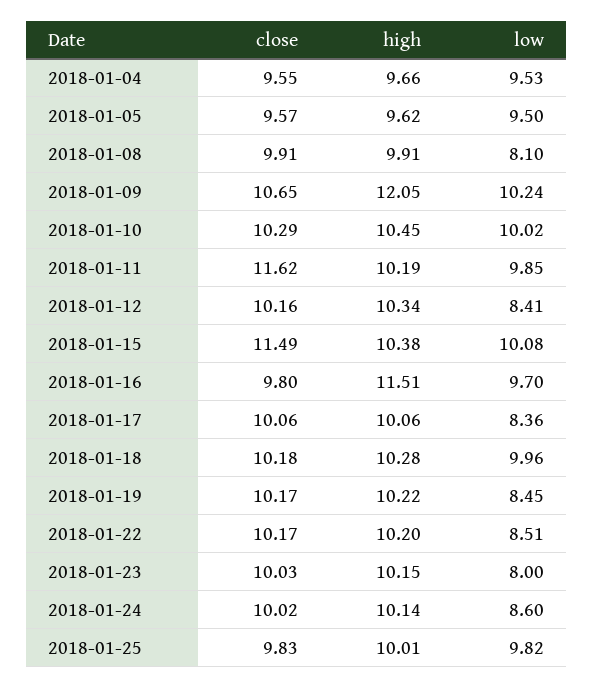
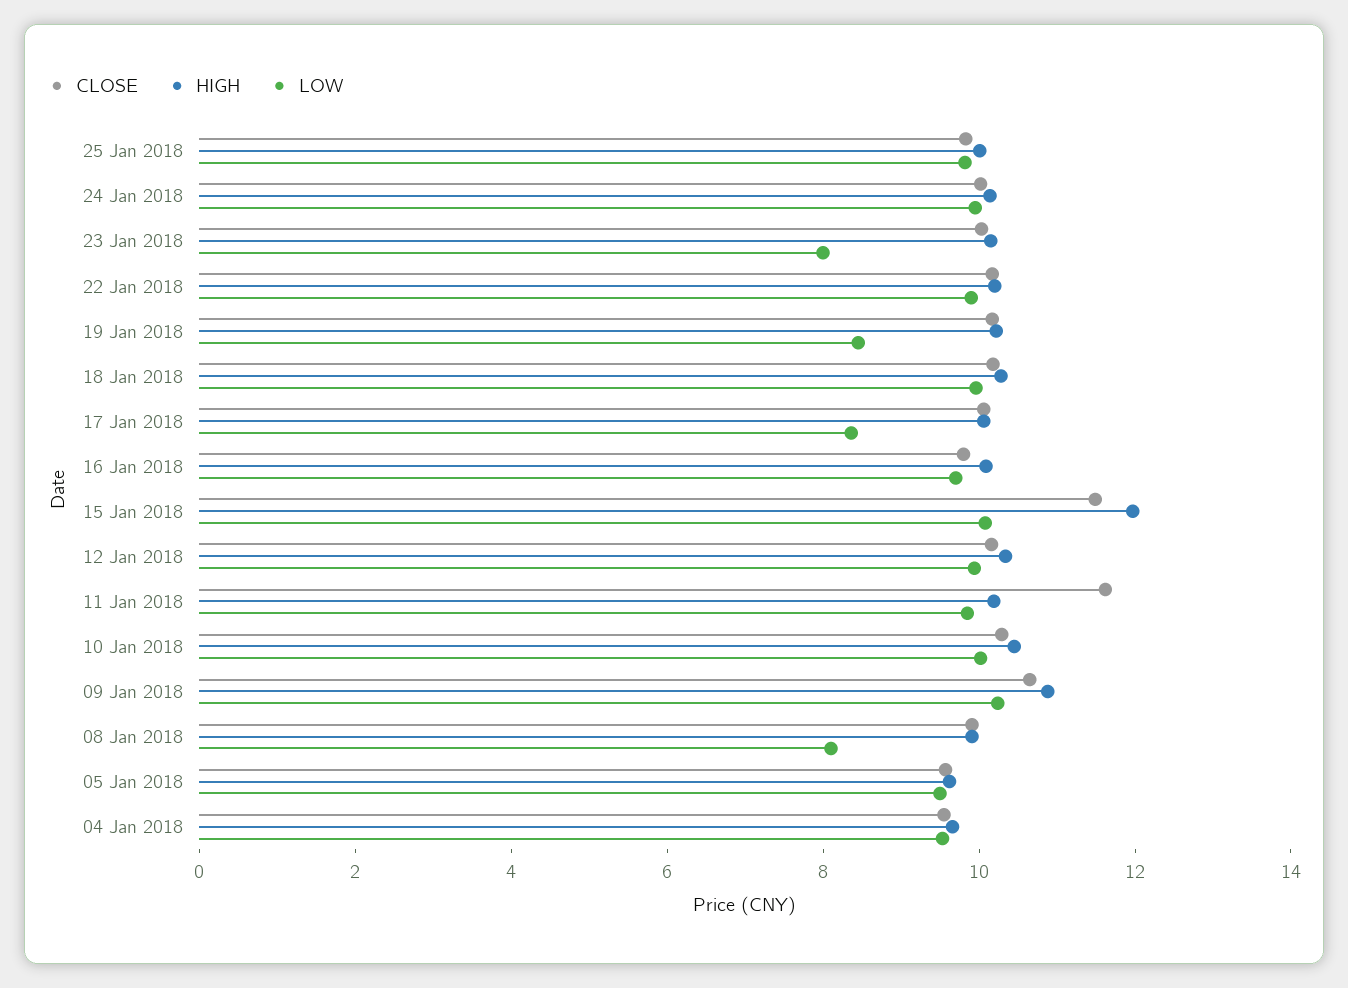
high, 2018-01-09: 12.05 -> 11
low, 2018-01-12: 8.41 -> 10
high, 2018-01-15: 10.38 -> 12
high, 2018-01-16: 11.51 -> 10
low, 2018-01-22: 8.51 -> 10
low, 2018-01-24: 8.6 -> 10

